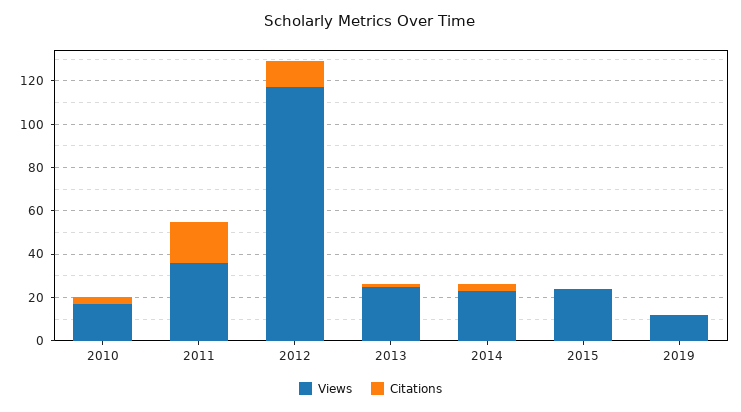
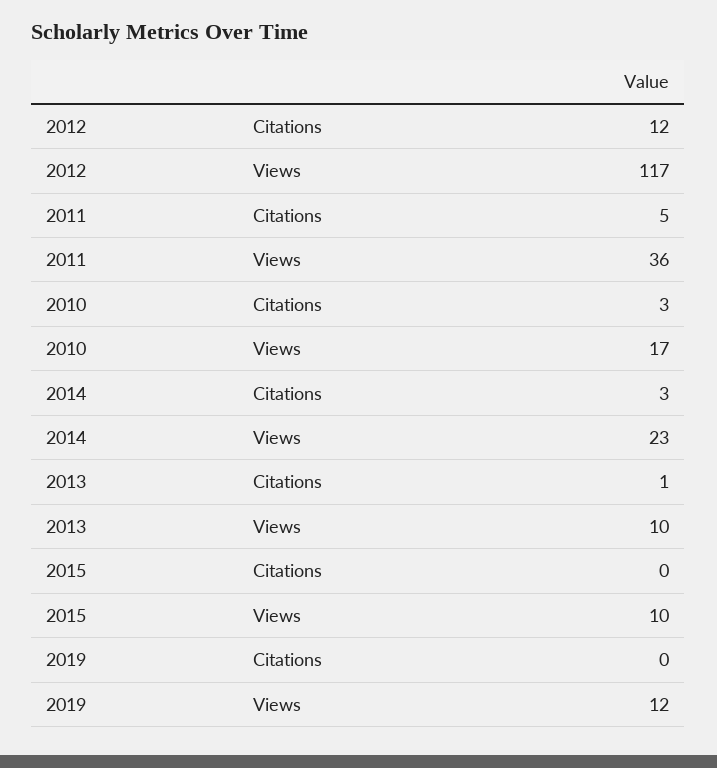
Citations, 2011: 20 -> 5
Views, 2013: 25 -> 10
Views, 2015: 25 -> 10

